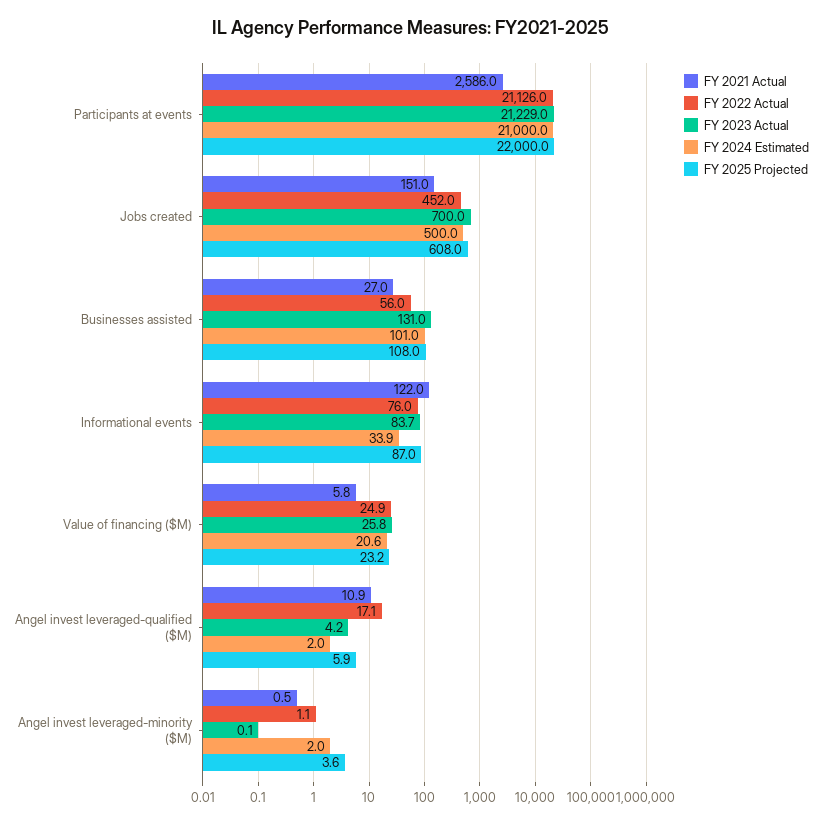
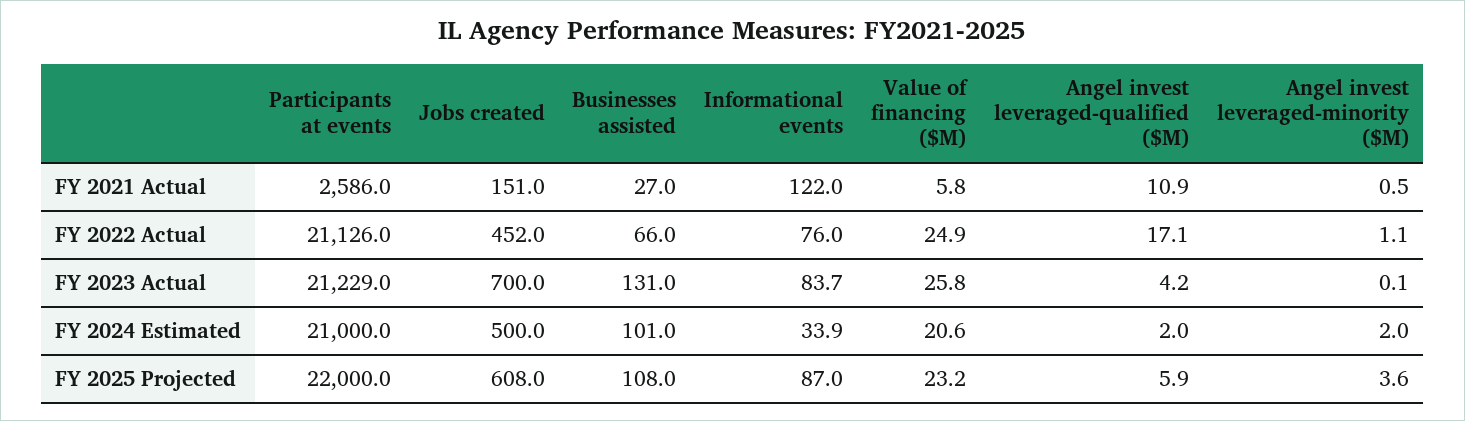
FY 2022 Actual, Businesses assisted: 56 -> 66

